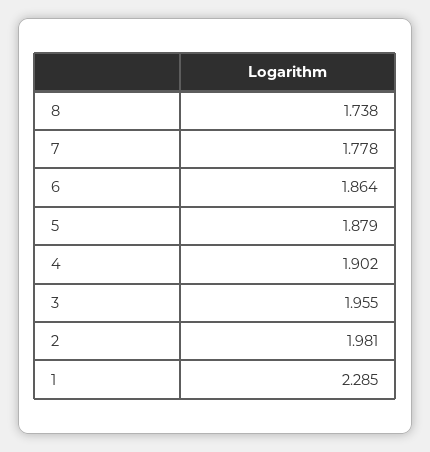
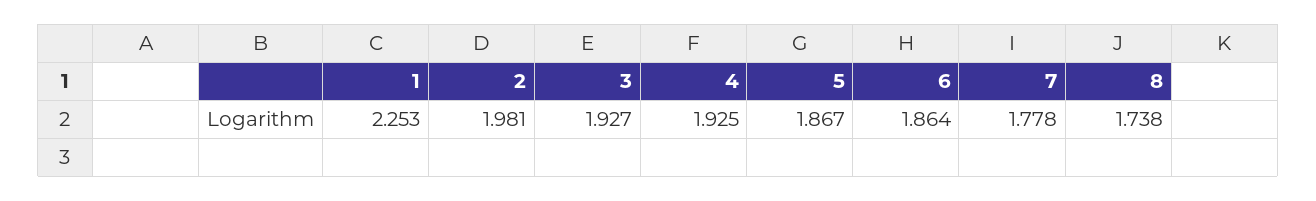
5: 1.879 -> 1.867
4: 1.902 -> 1.925
3: 1.955 -> 1.927
1: 2.285 -> 2.253

